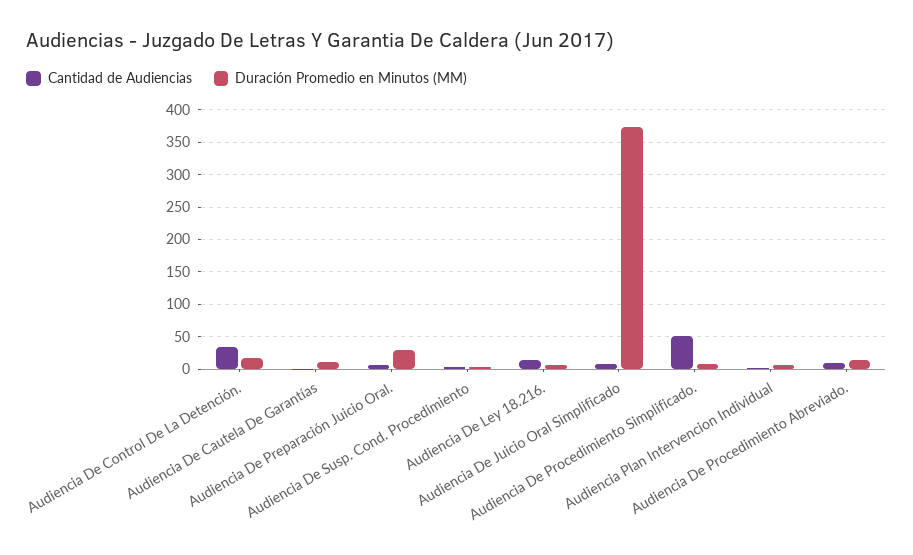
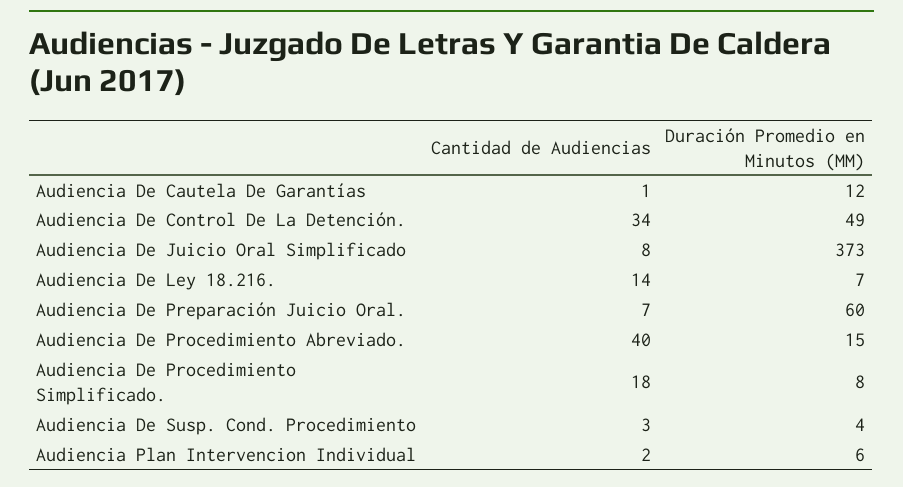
Duración Promedio en Minutos (MM), Audiencia De Control De La Detención.: 20 -> 49
Duración Promedio en Minutos (MM), Audiencia De Preparación Juicio Oral.: 30 -> 60
Cantidad de Audiencias, Audiencia De Procedimiento Simplificado.: 50 -> 18
Cantidad de Audiencias, Audiencia De Procedimiento Abreviado.: 10 -> 40

